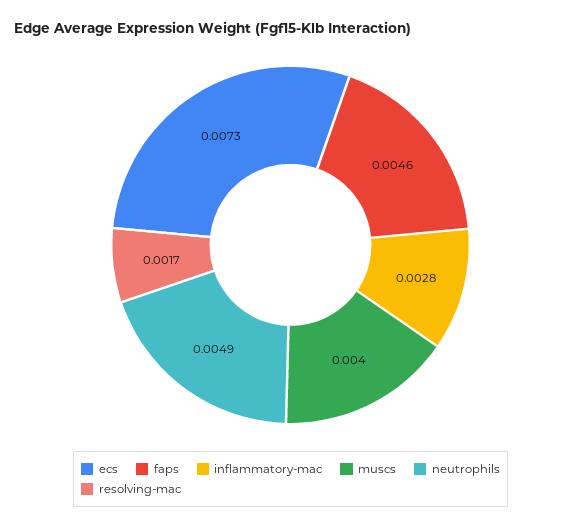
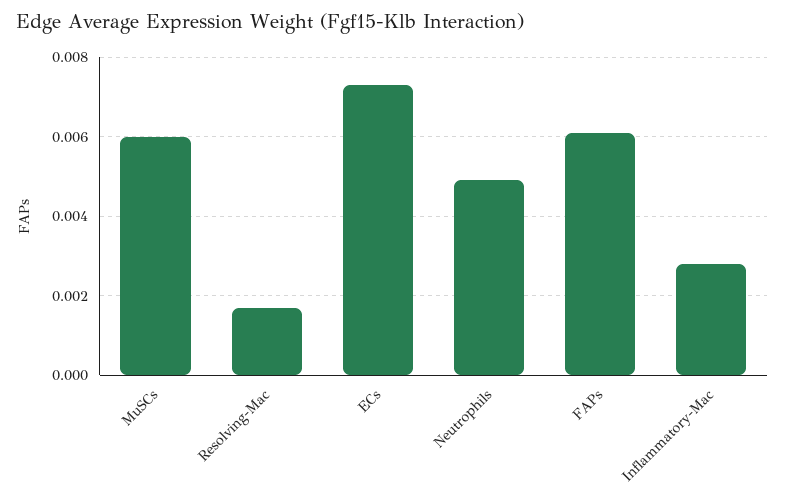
faps: 0.0046 -> 0.006
muscs: 0.004 -> 0.006

